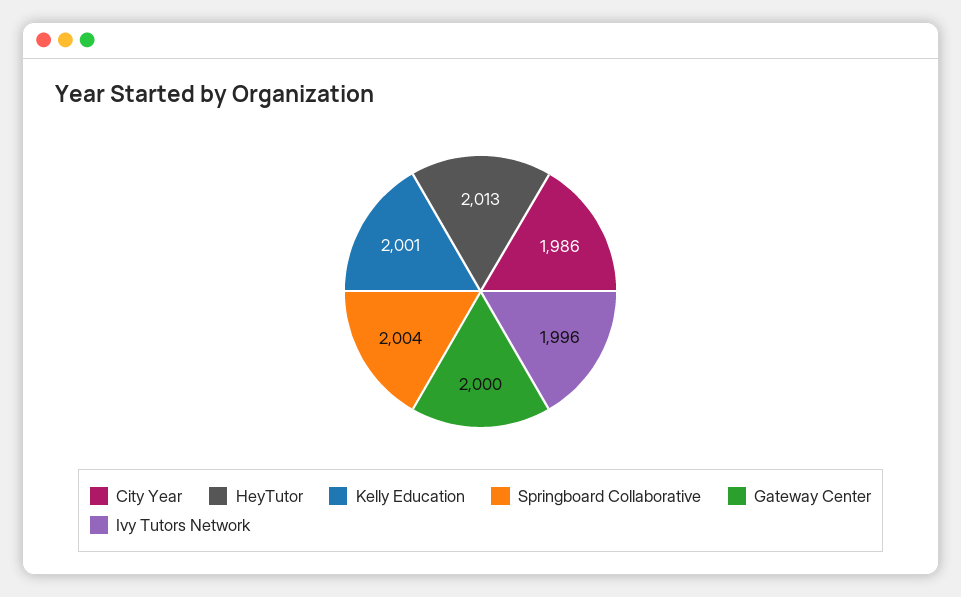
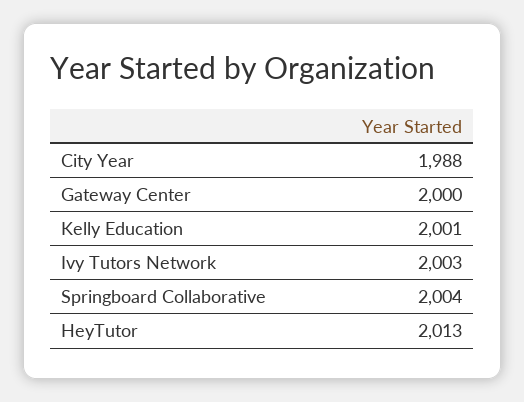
City Year: 1986 -> 1988
Ivy Tutors Network: 1996 -> 2003

